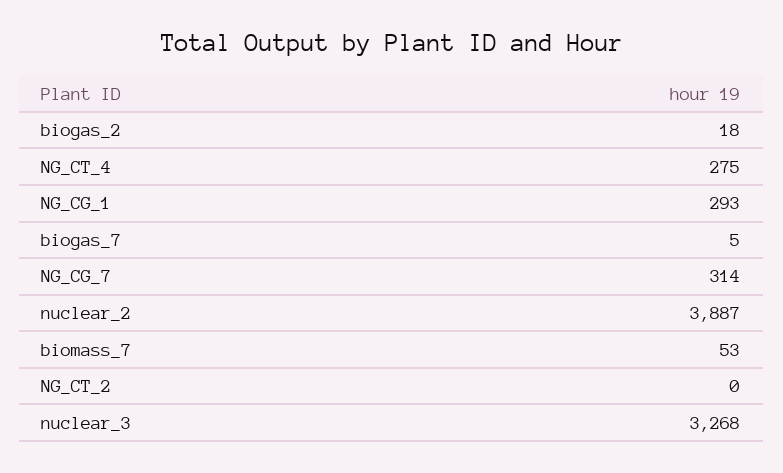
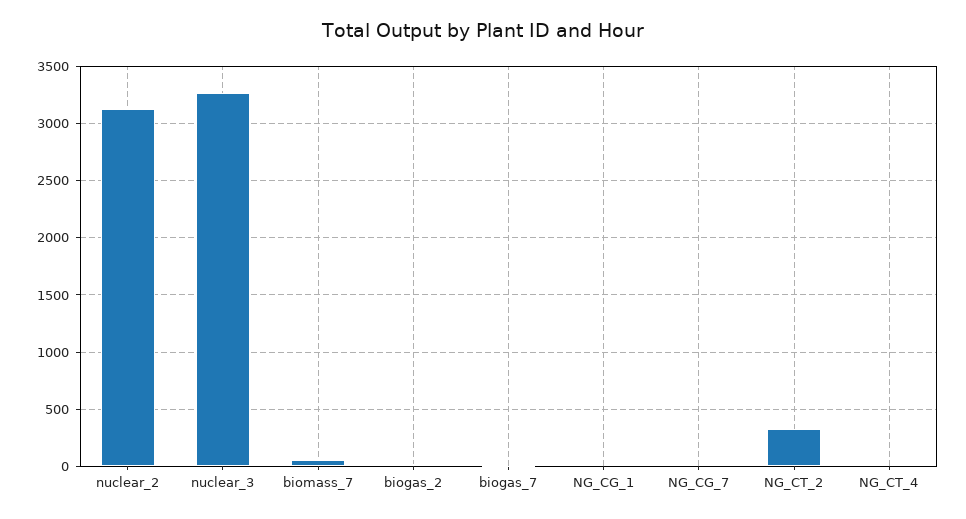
NG_CT_4: 275 -> 0
NG_CG_1: 293 -> 0
NG_CG_7: 314 -> 0
nuclear_2: 3887 -> 3100
NG_CT_2: 0 -> 300

